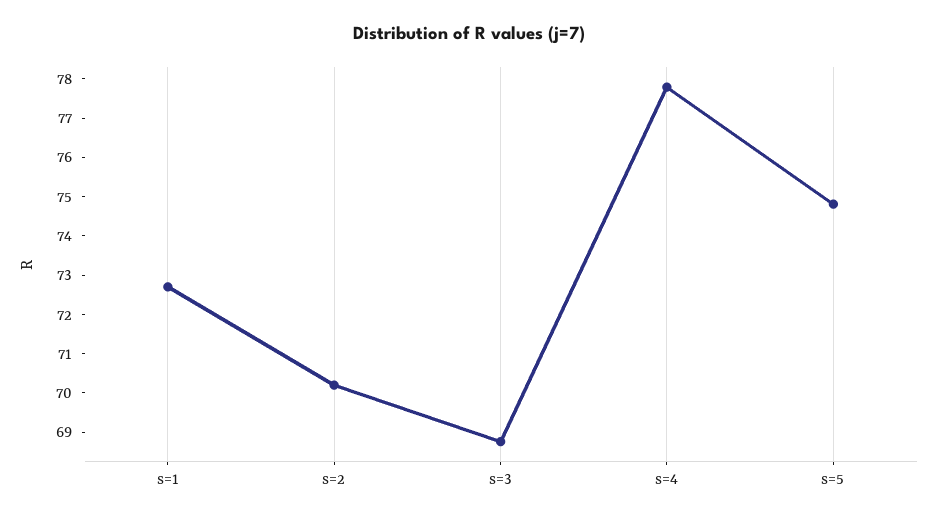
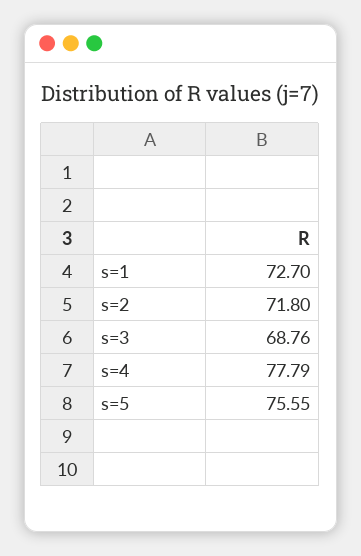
s=2: 70.25 -> 71.8
s=5: 74.75 -> 75.55

